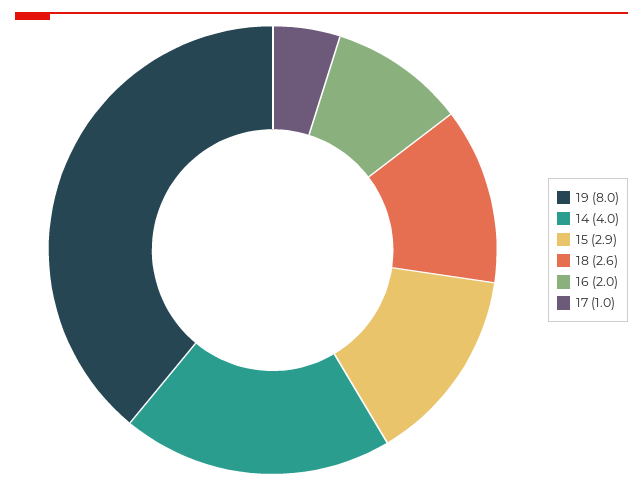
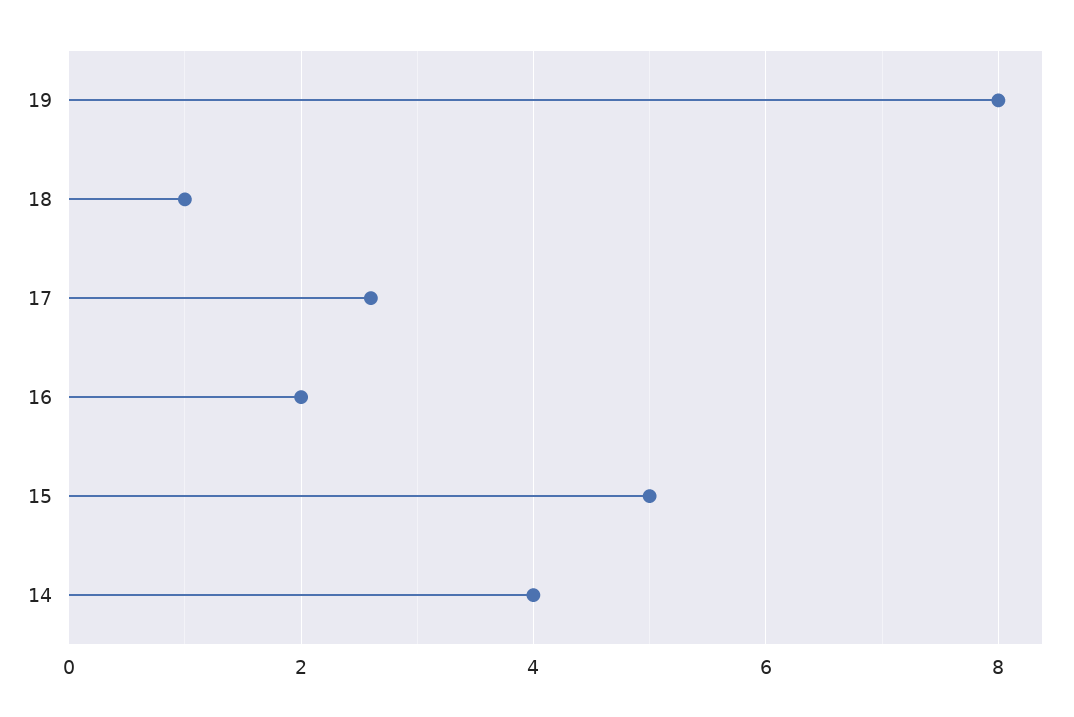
15: 2.9 -> 5
18: 2.6 -> 1
17: 1 -> 2.5

